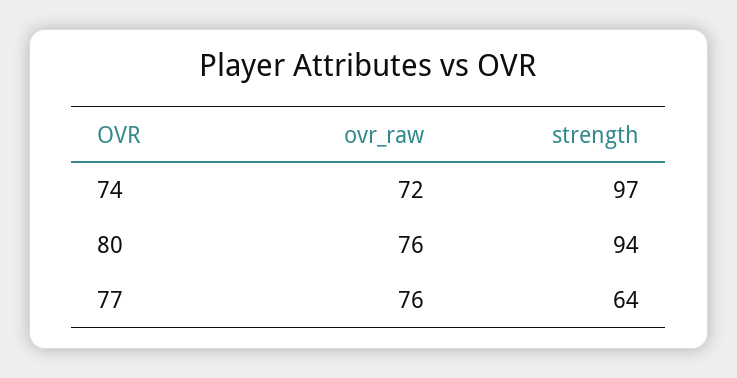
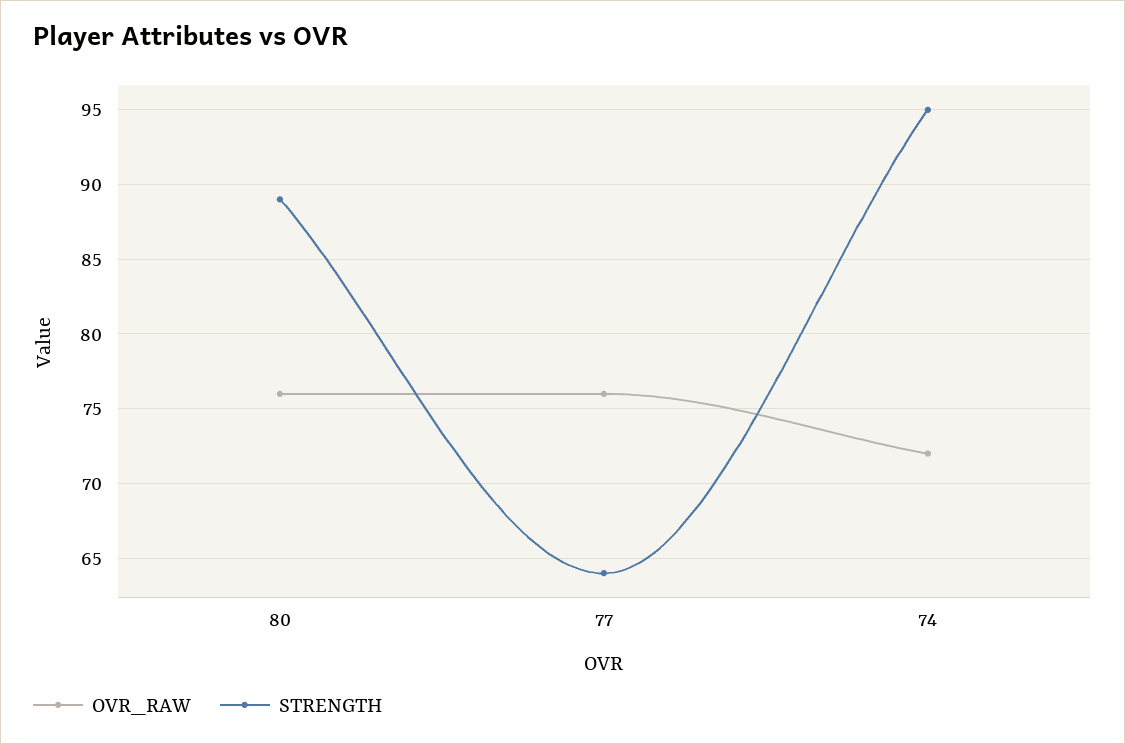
strength, 74: 97 -> 95
strength, 80: 94 -> 89

